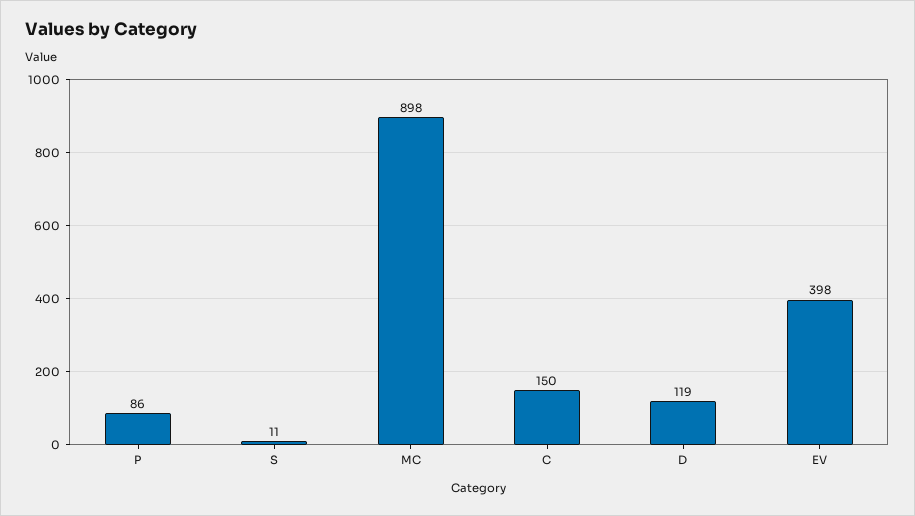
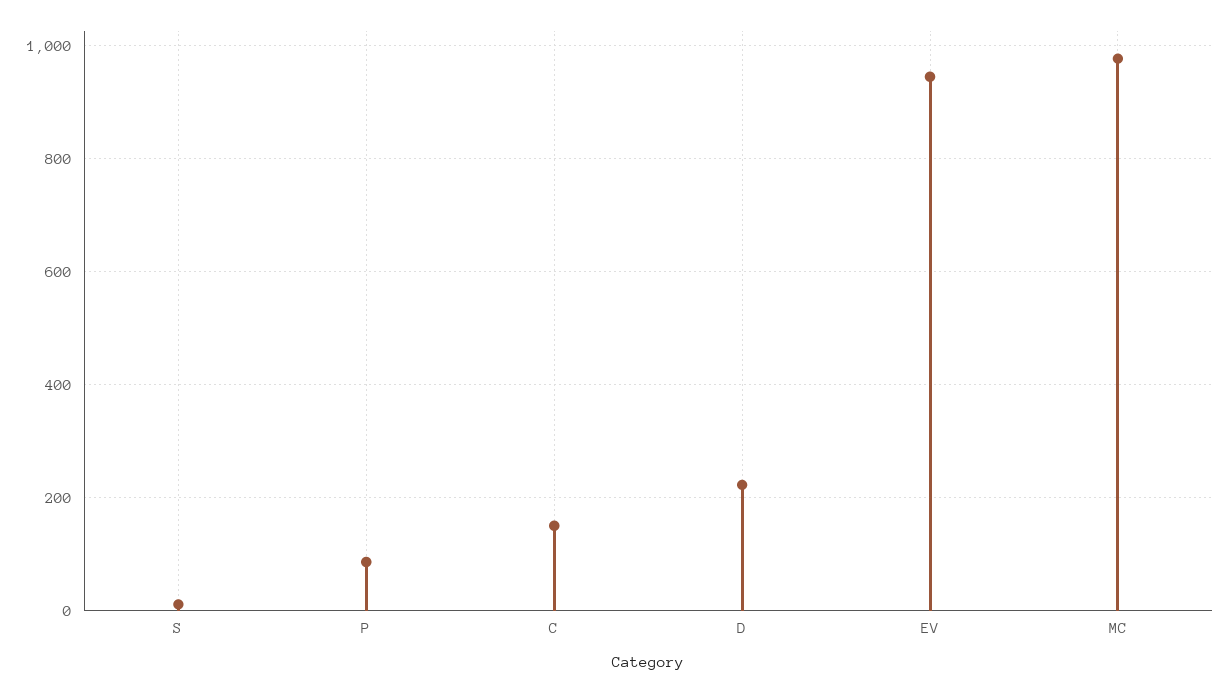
MC: 898 -> 980
D: 119 -> 220
EV: 398 -> 940

